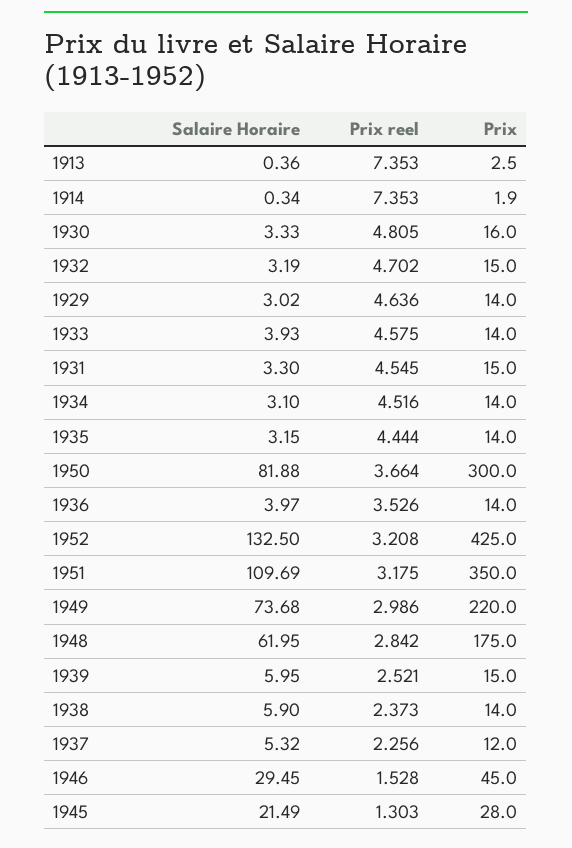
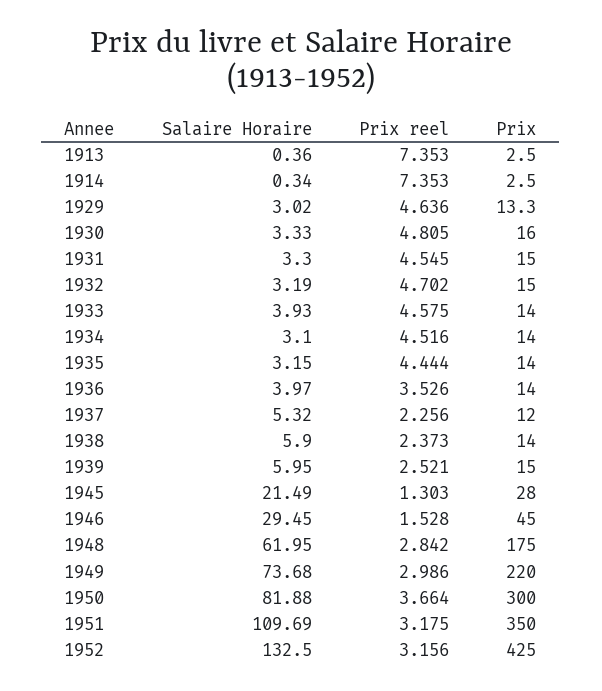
Prix, 1914: 1.9 -> 2.5
Prix, 1929: 14 -> 13.3
Prix reel, 1952: 3.208 -> 3.156

